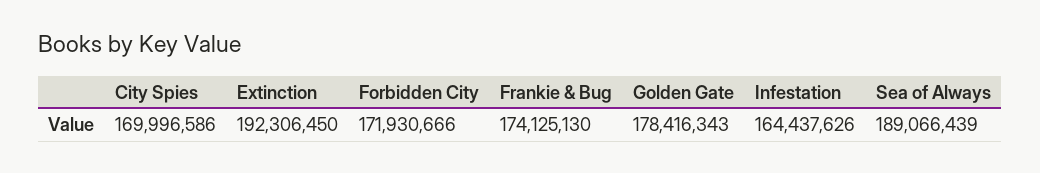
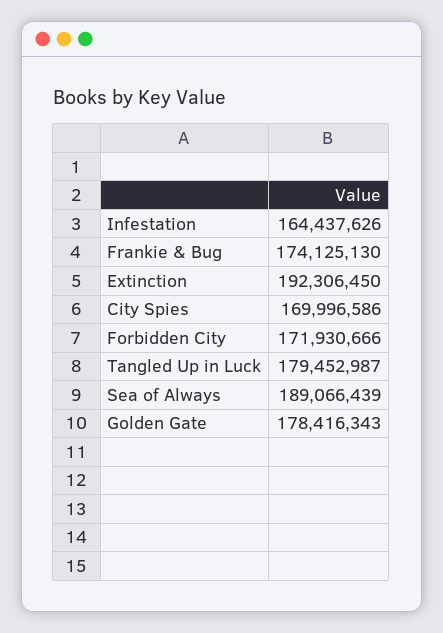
Tangled Up in Luck: none -> 179452987

